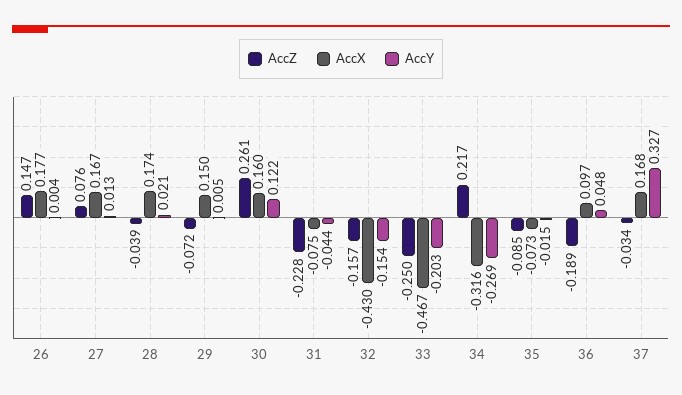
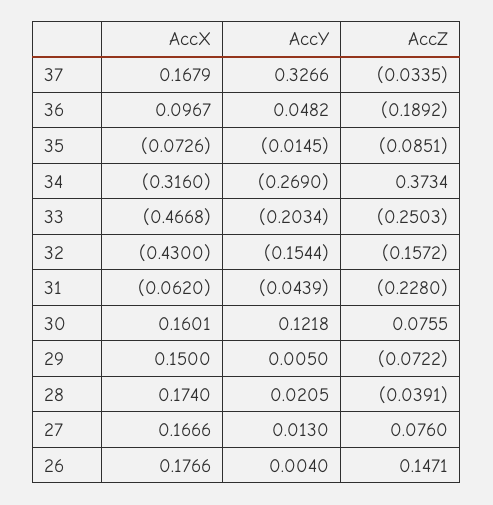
AccZ, 30: 0.261 -> 0.0755
AccX, 31: -0.075 -> -0.062
AccZ, 34: 0.217 -> 0.3734

